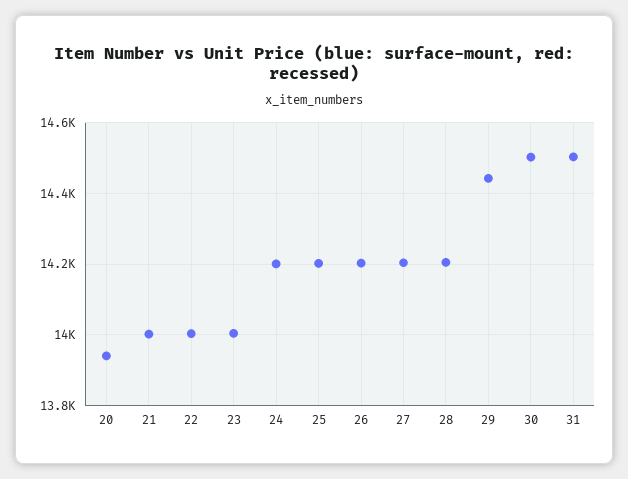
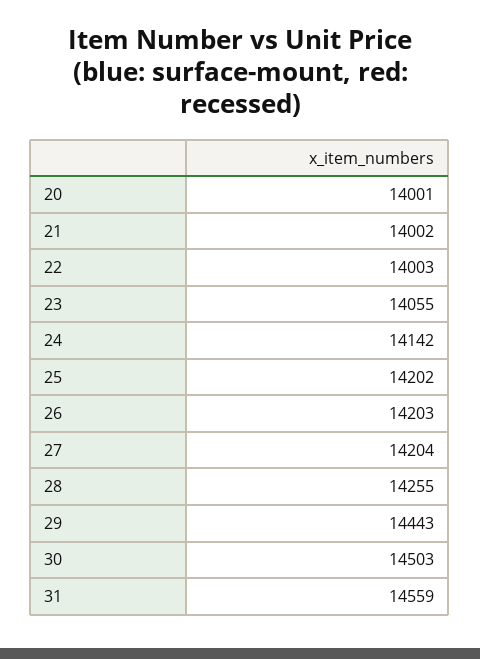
20: 13940 -> 14001
23: 14000 -> 14055
24: 14200 -> 14142
28: 14200 -> 14255
31: 14500 -> 14559

